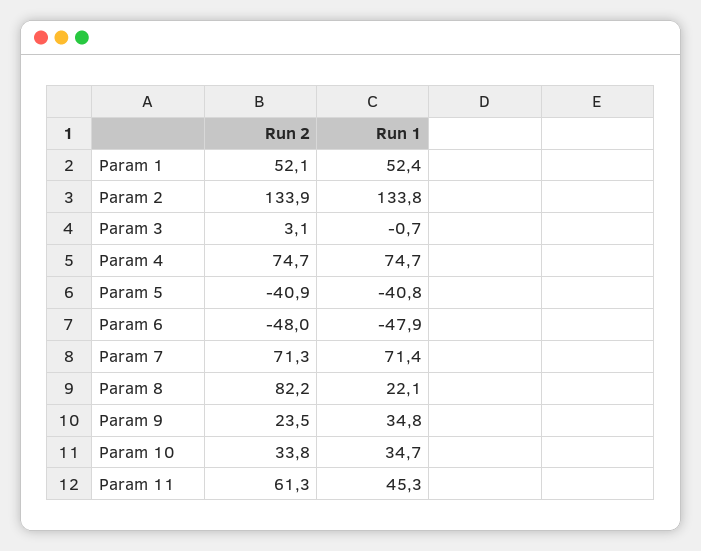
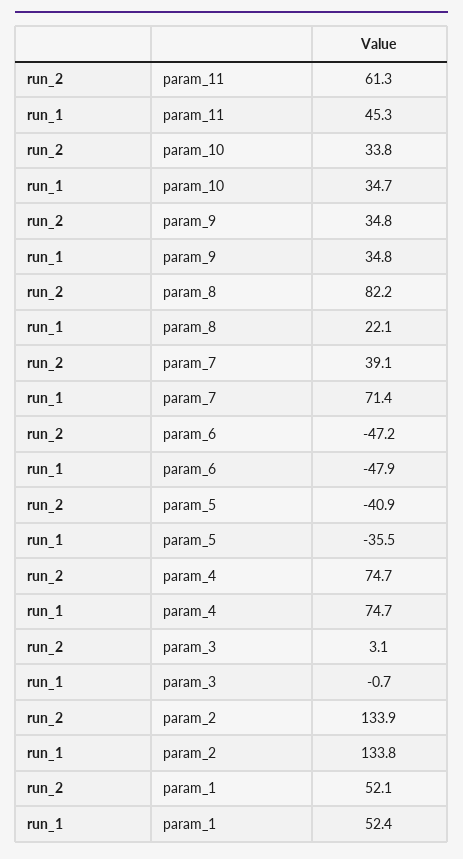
Run 1, Param 5: -40.8 -> -35.5
Run 2, Param 6: -48 -> -47.2
Run 2, Param 7: 71.3 -> 39.1
Run 2, Param 9: 23.5 -> 34.8

